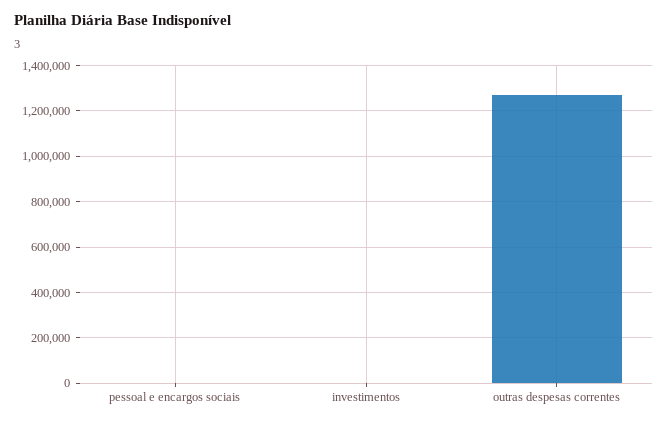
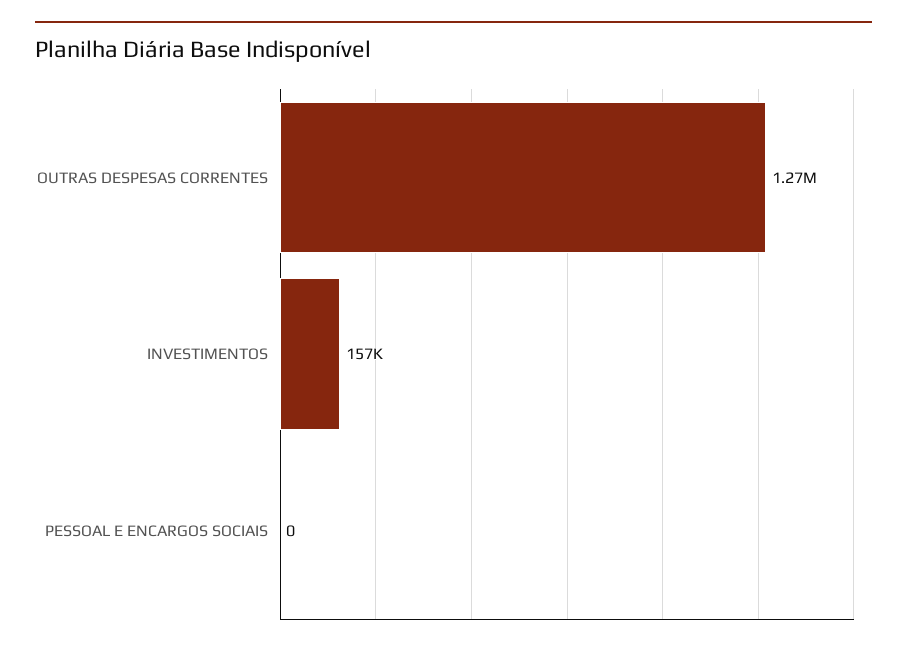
investimentos: 0 -> 157000

